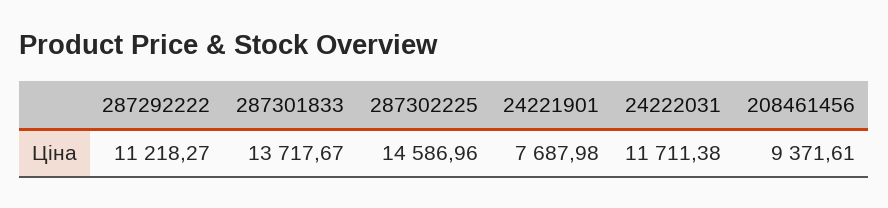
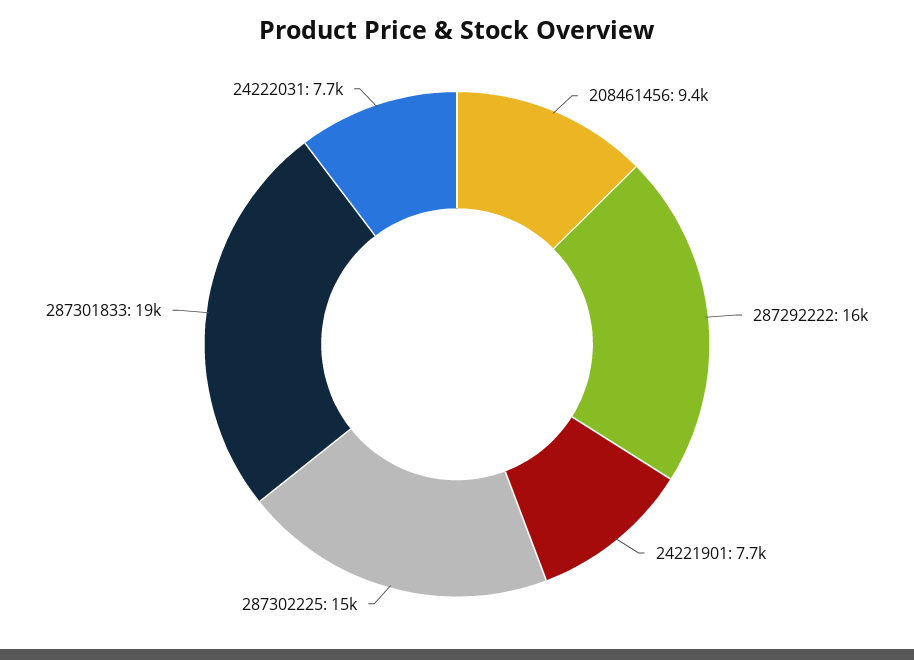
287292222: 11218.27 -> 16000
287301833: 13717.67 -> 19000
24222031: 11711.38 -> 7700

